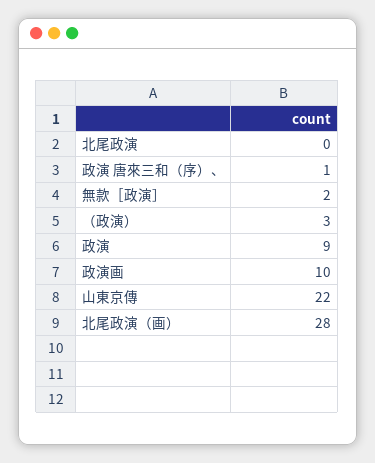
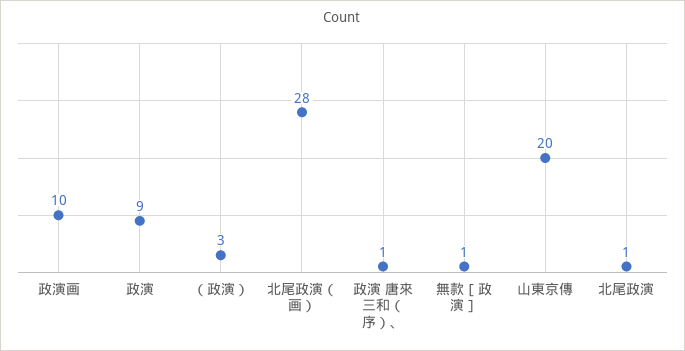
北尾政演: 0 -> 1
無款［政演］: 2 -> 1
山東京傳: 22 -> 20

